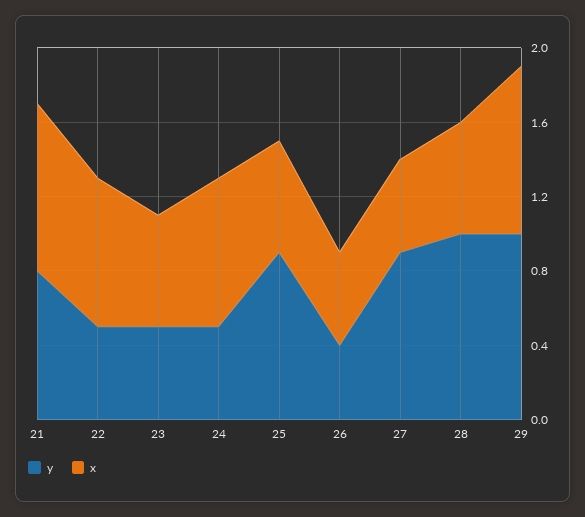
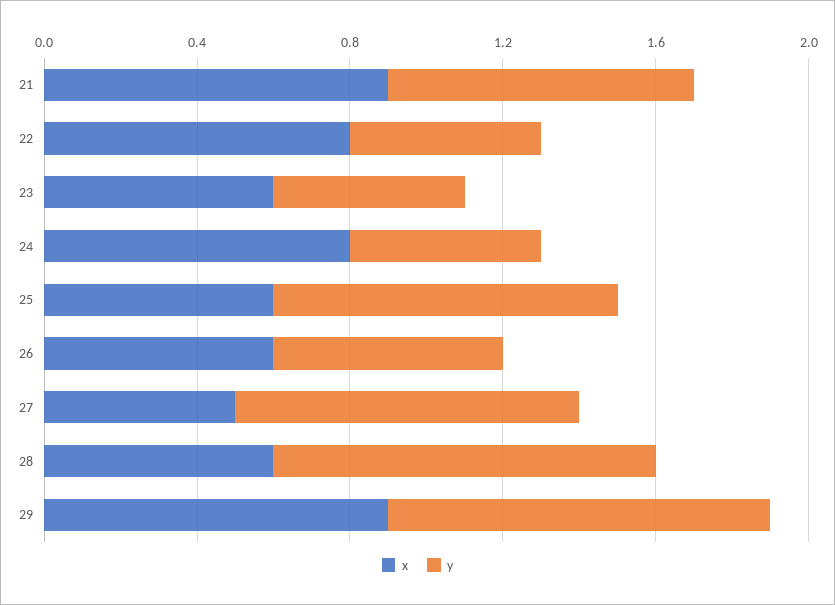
y, 26: 0.4 -> 0.6
x, 26: 0.5 -> 0.6

